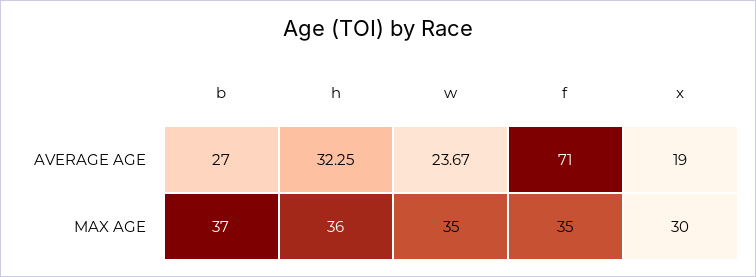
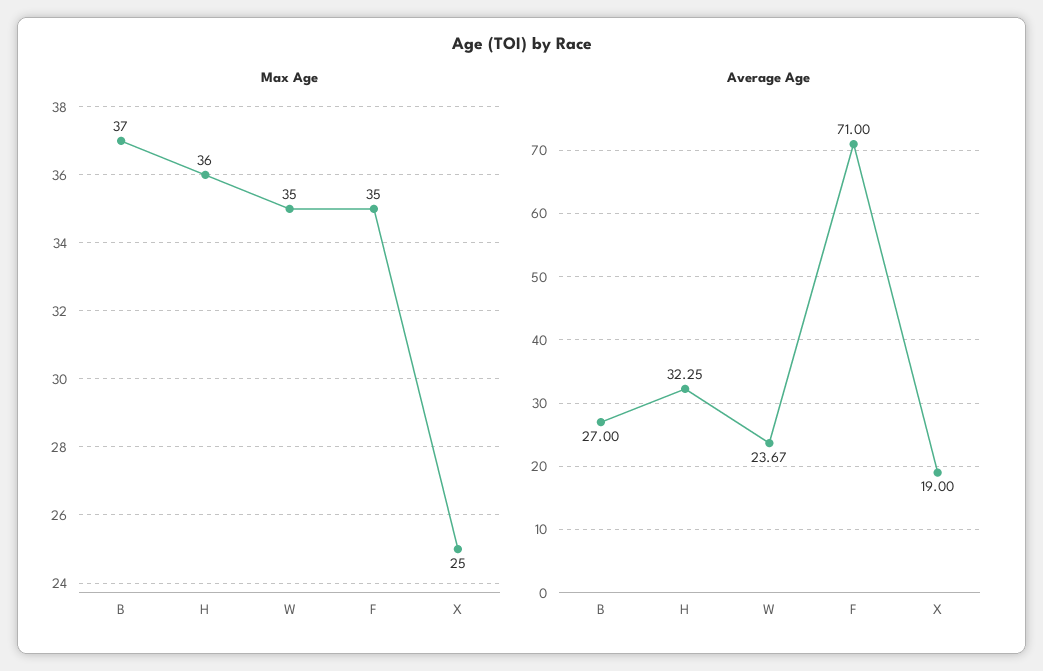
MAX AGE, x: 30 -> 25

